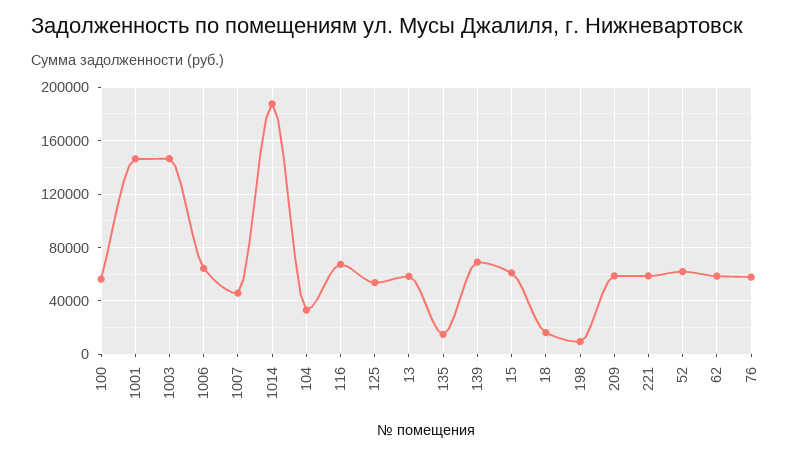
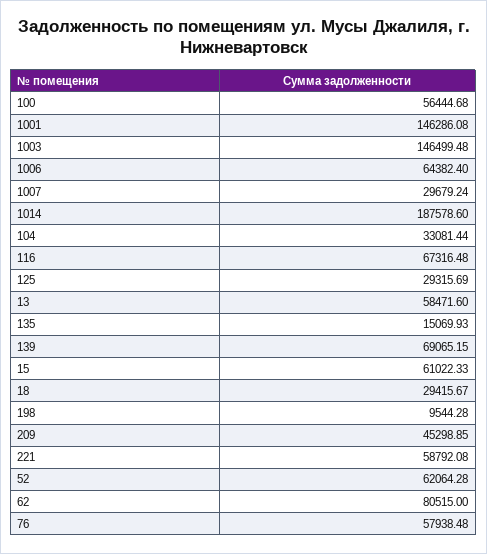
1007: 45000 -> 29679.24
125: 55000 -> 29315.69
18: 15000 -> 29415.67
209: 60000 -> 45298.85
62: 60000 -> 80515

